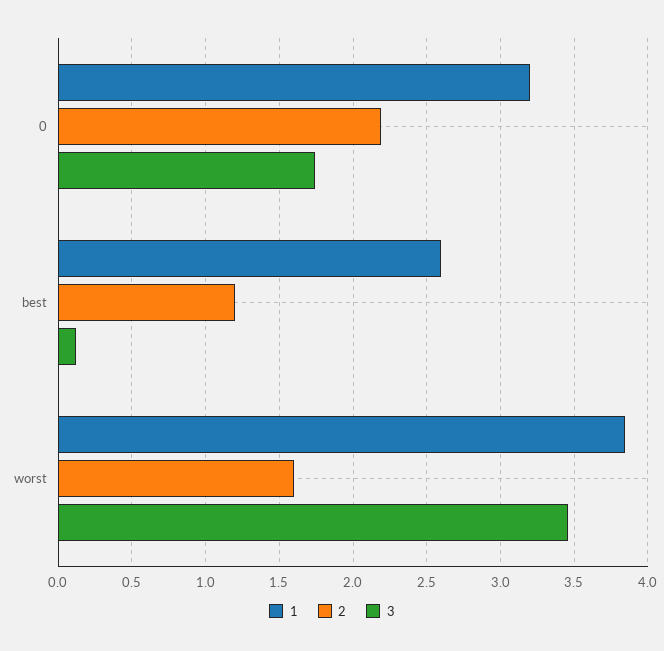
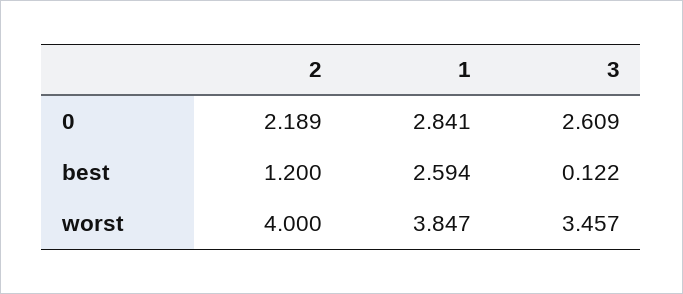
1, 0: 3.2 -> 2.841
3, 0: 1.75 -> 2.609
2, worst: 1.6 -> 4

